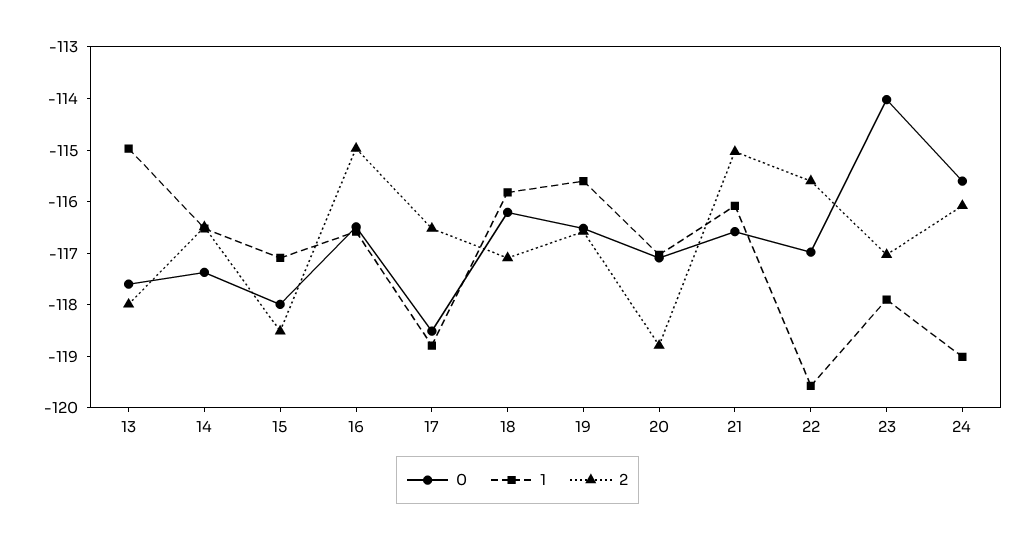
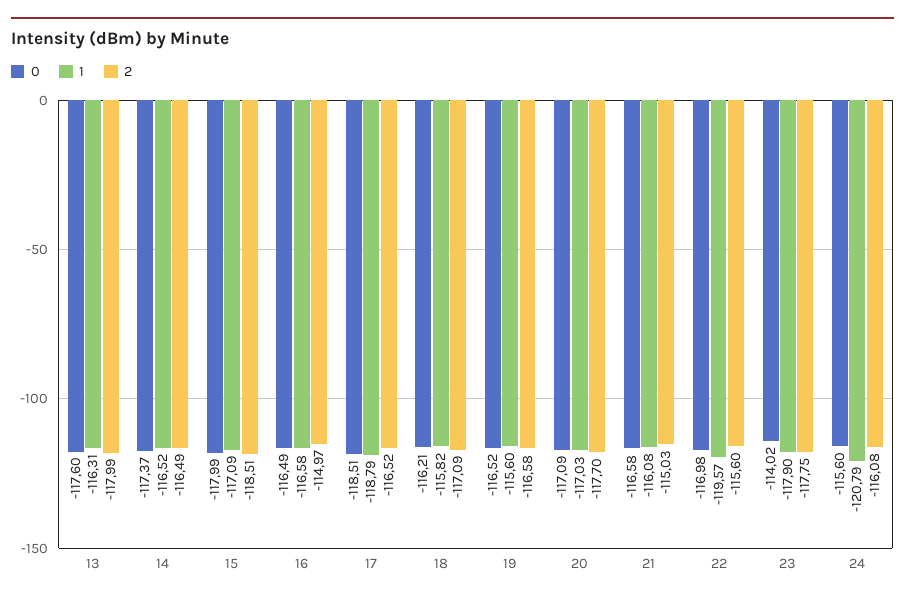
1, 13: -115 -> -116.31
2, 20: -118.8 -> -117.7
2, 23: -117 -> -117.75
1, 24: -119 -> -120.79

